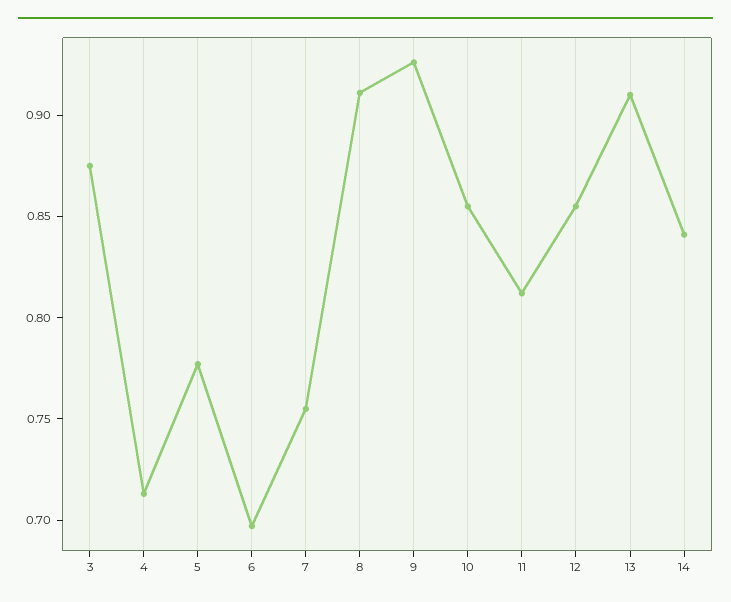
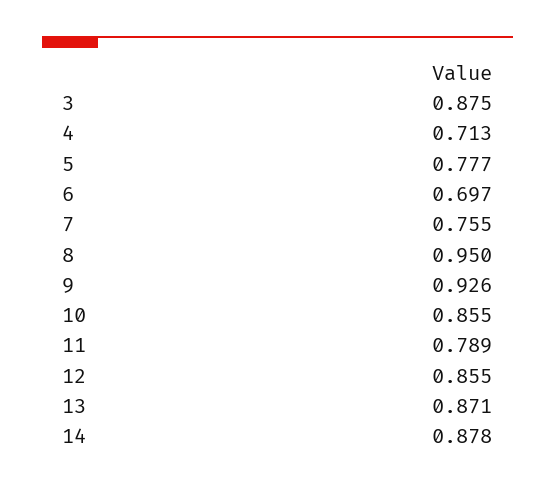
8: 0.91 -> 0.95
11: 0.81 -> 0.789
13: 0.91 -> 0.871
14: 0.84 -> 0.878

